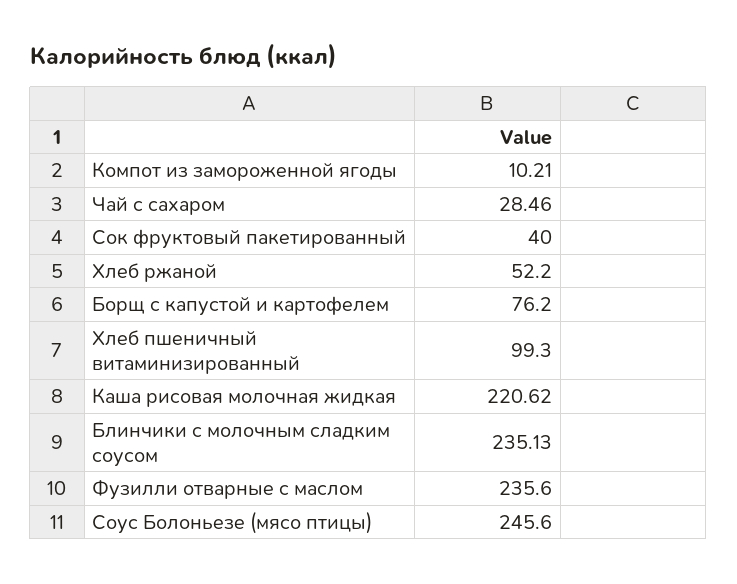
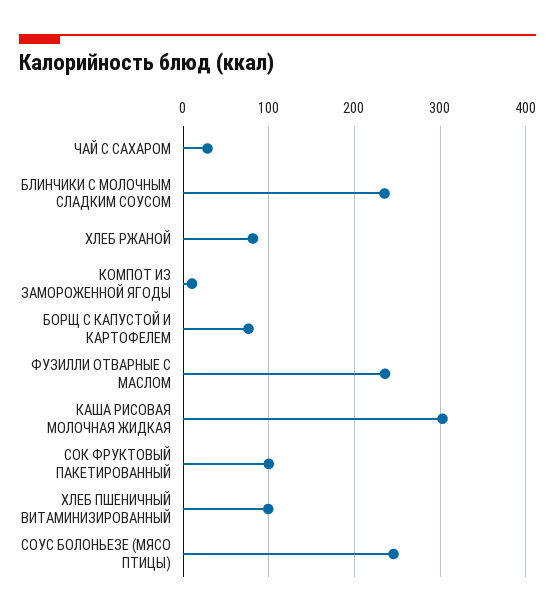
Сок фруктовый пакетированный: 40 -> 100
Хлеб ржаной: 52.2 -> 80
Каша рисовая молочная жидкая: 220.62 -> 300

